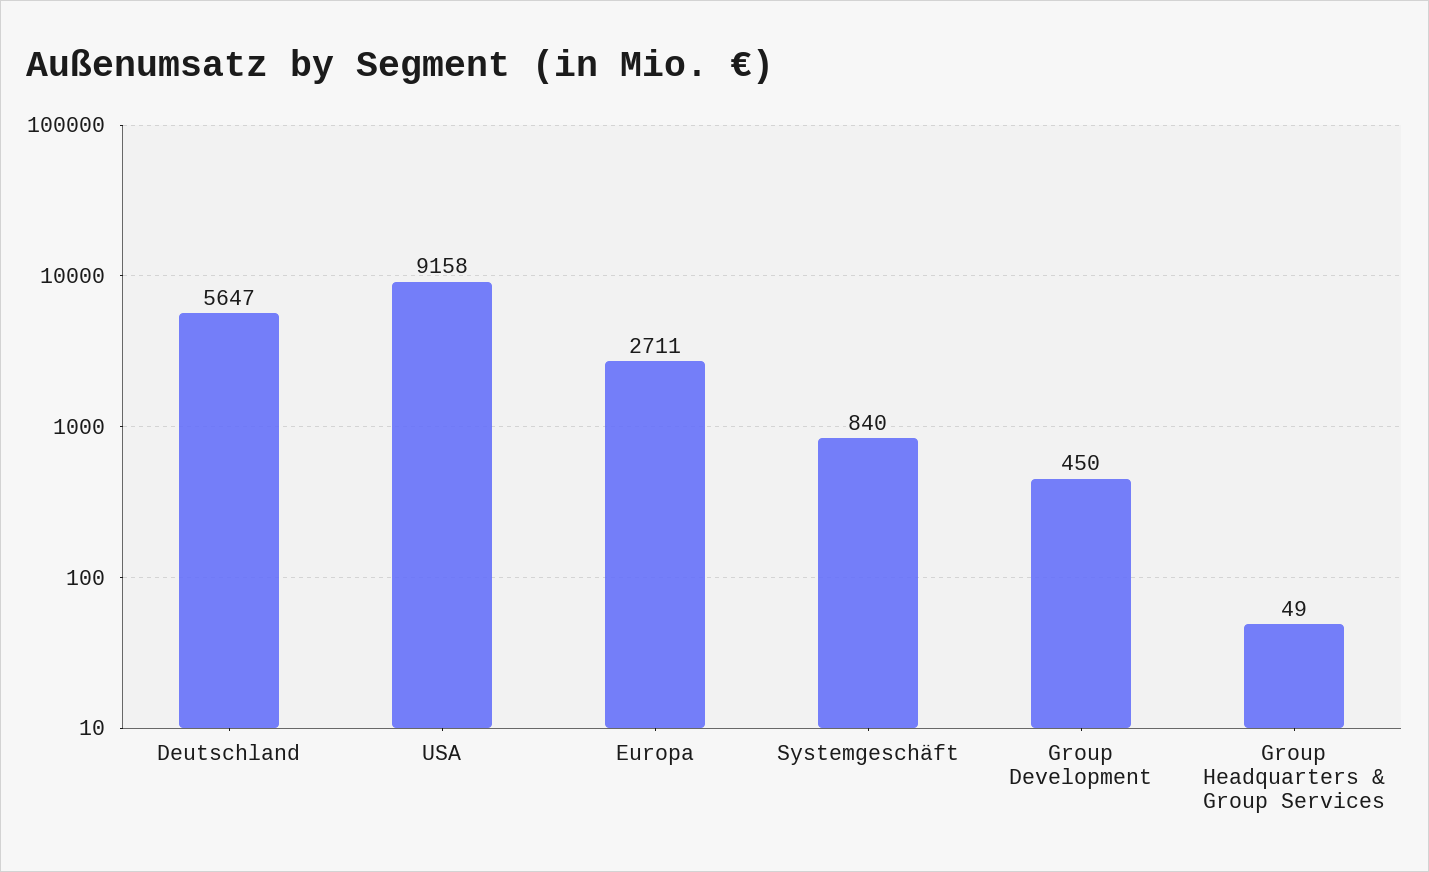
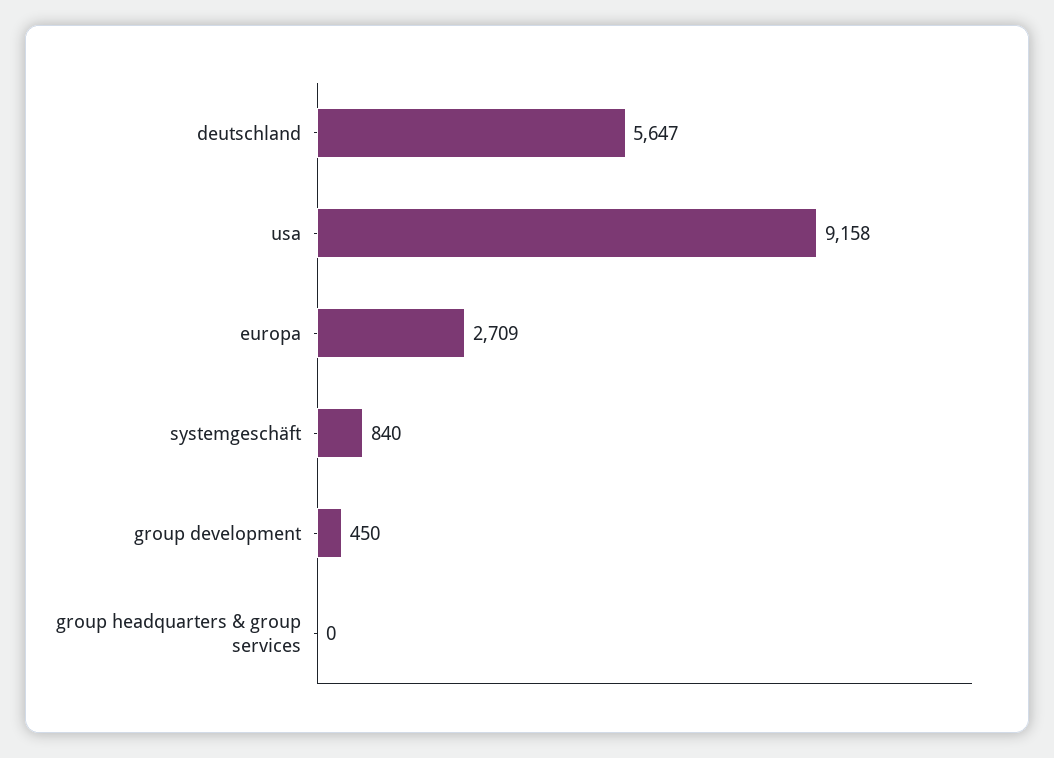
Europa: 2711 -> 2709
Group Headquarters & Group Services: 49 -> 0

